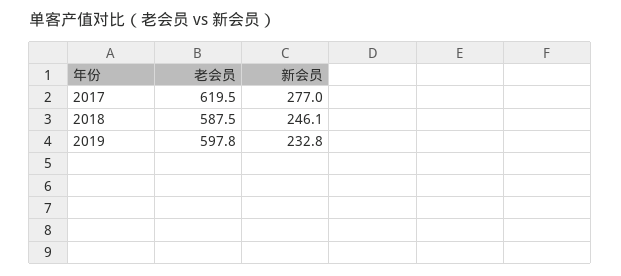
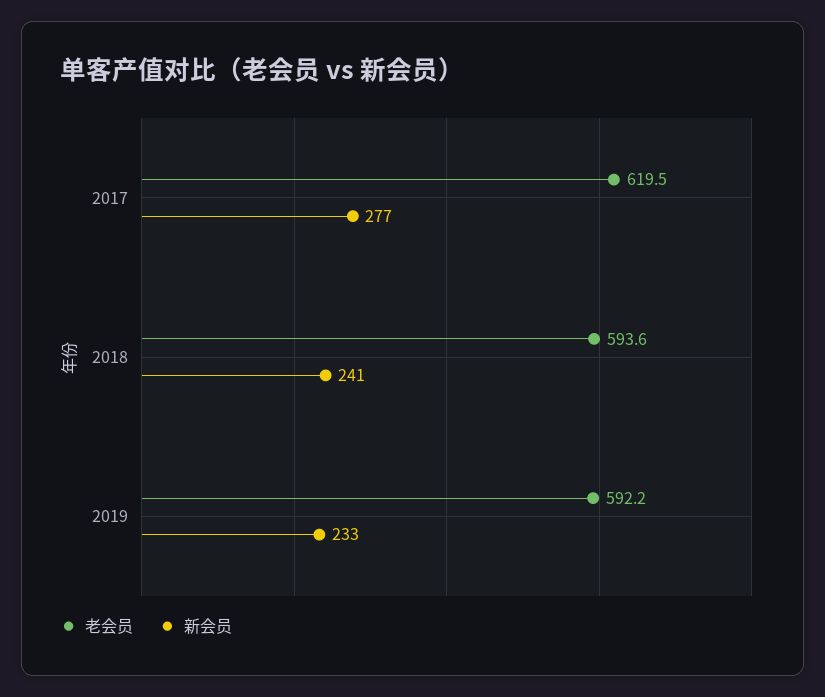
老会员, 2018: 587.5 -> 593.6
新会员, 2018: 246.1 -> 241
老会员, 2019: 597.8 -> 592.2

